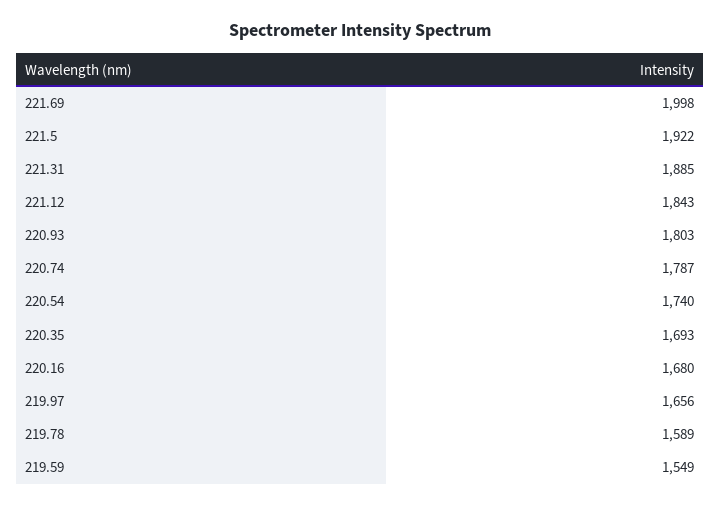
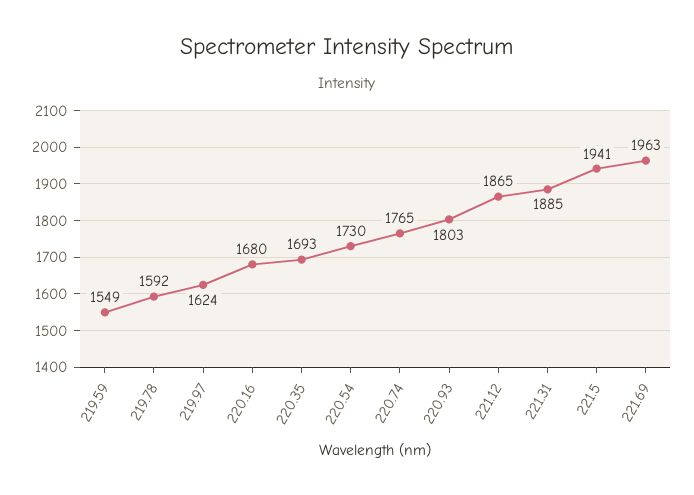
221.69: 1998 -> 1963
221.5: 1922 -> 1941
221.12: 1843 -> 1865
220.74: 1787 -> 1765
220.54: 1740 -> 1730
219.97: 1656 -> 1624
219.78: 1589 -> 1592

